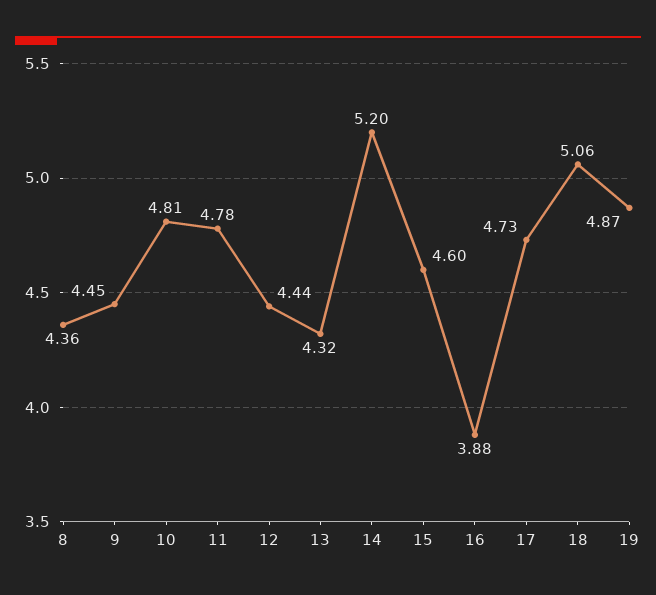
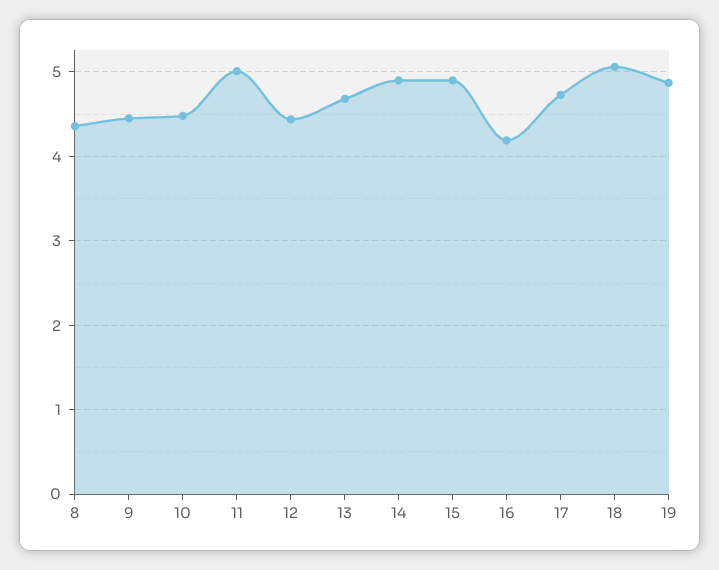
10: 4.81 -> 4.5
11: 4.78 -> 5
13: 4.32 -> 4.7
14: 5.2 -> 4.9
15: 4.6 -> 4.9
16: 3.88 -> 4.2

